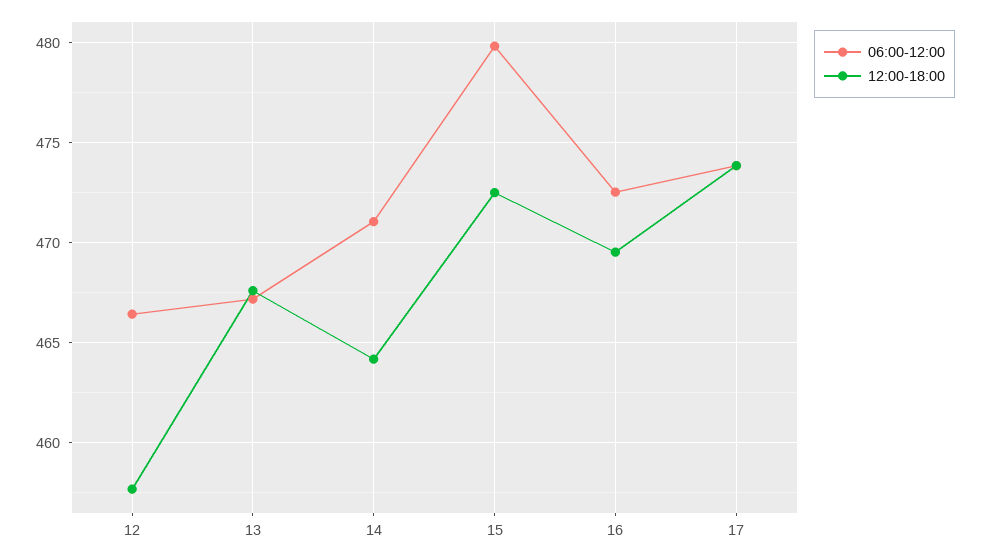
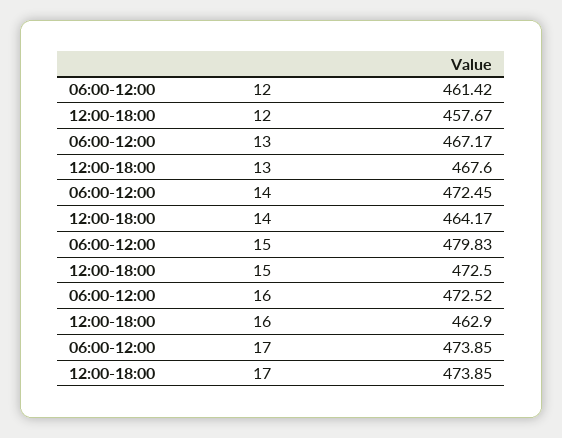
06:00-12:00, 12: 466.5 -> 461.42
06:00-12:00, 14: 471 -> 472.45
12:00-18:00, 16: 469.5 -> 462.9

